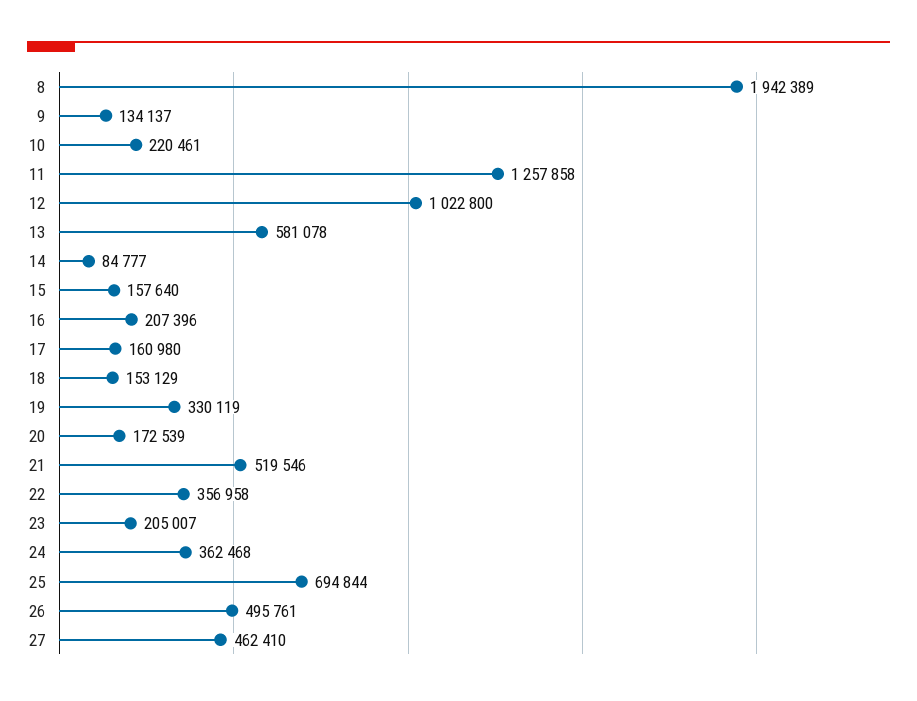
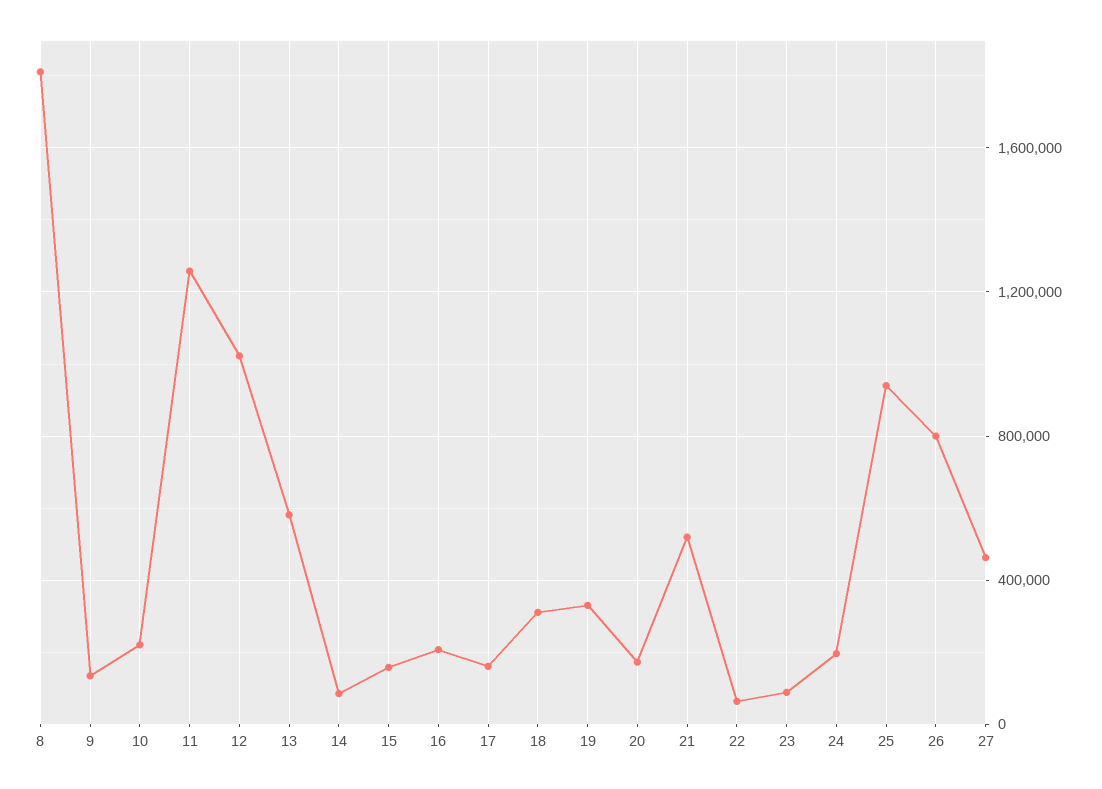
8: 1942389 -> 1800000
18: 153129 -> 300000
22: 356958 -> 50000
23: 205007 -> 100000
24: 362468 -> 200000
25: 694844 -> 950000
26: 495761 -> 800000

